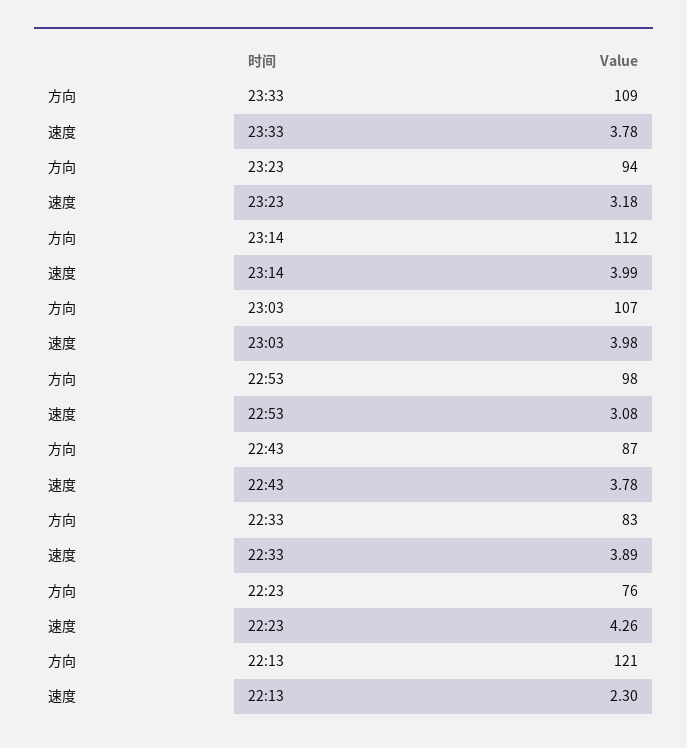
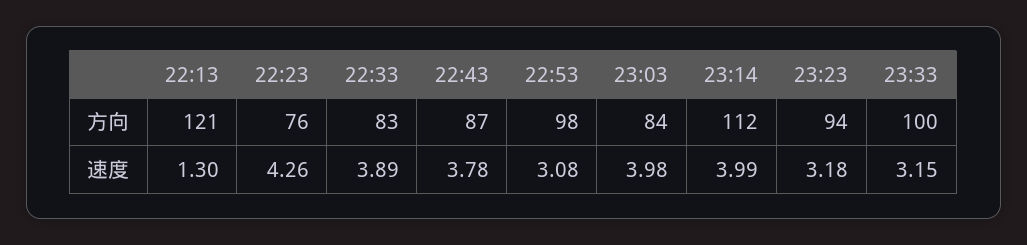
方向, 23:33: 109 -> 100
速度, 23:33: 3.78 -> 3.15
方向, 23:03: 107 -> 84
速度, 22:13: 2.3 -> 1.3

